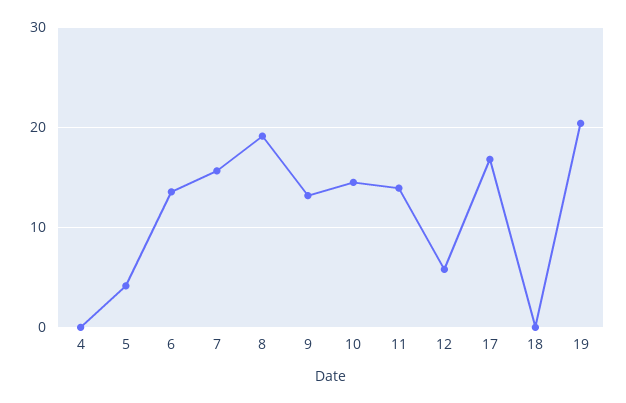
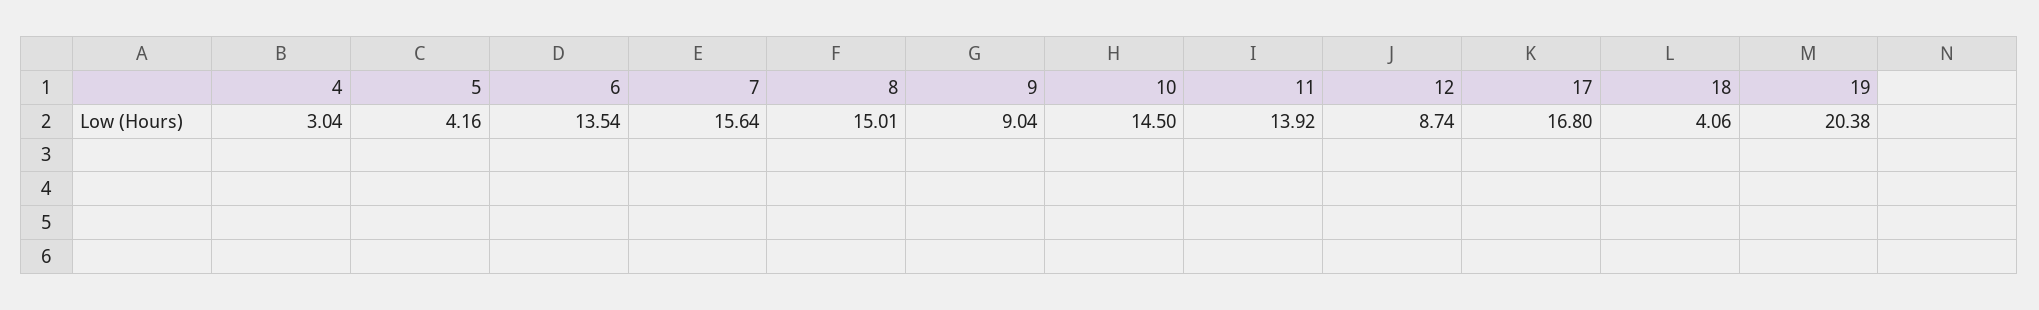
4: 0 -> 3.04
8: 19 -> 15.01
9: 13 -> 9.04
12: 6 -> 8.74
18: 0 -> 4.06

